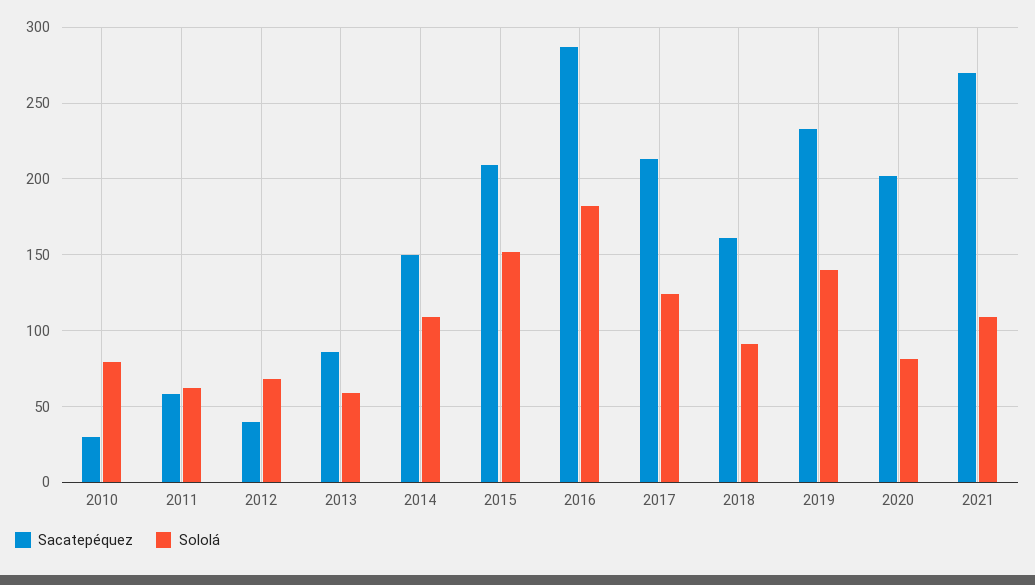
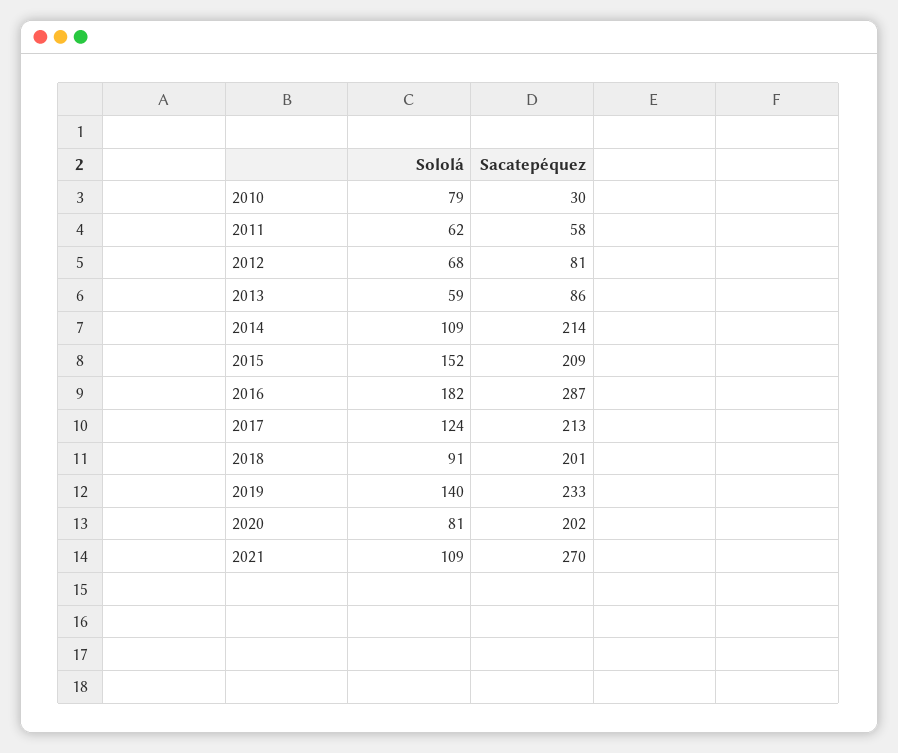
Sacatepéquez, 2012: 40 -> 81
Sacatepéquez, 2014: 150 -> 214
Sacatepéquez, 2018: 160 -> 201

